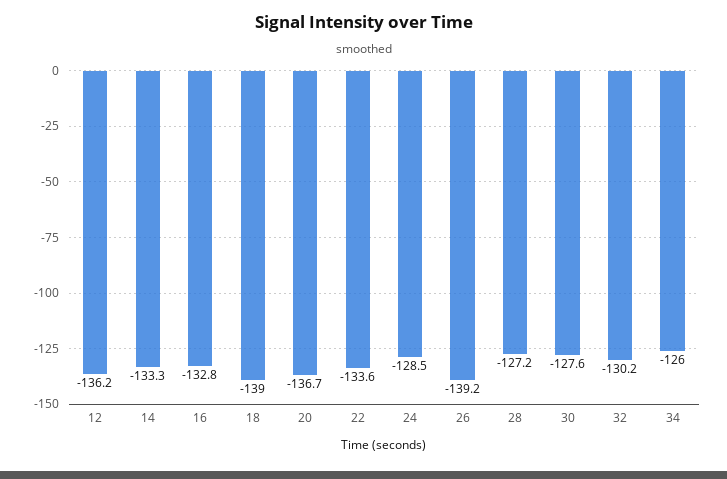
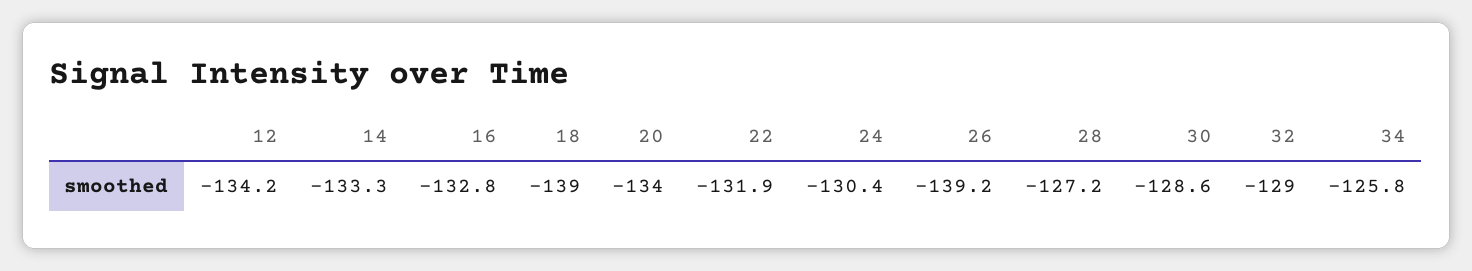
12: -136.2 -> -134.2
20: -136.7 -> -134
22: -133.6 -> -131.9
24: -128.5 -> -130.4
30: -127.6 -> -128.6
32: -130.2 -> -129
34: -126 -> -125.8

